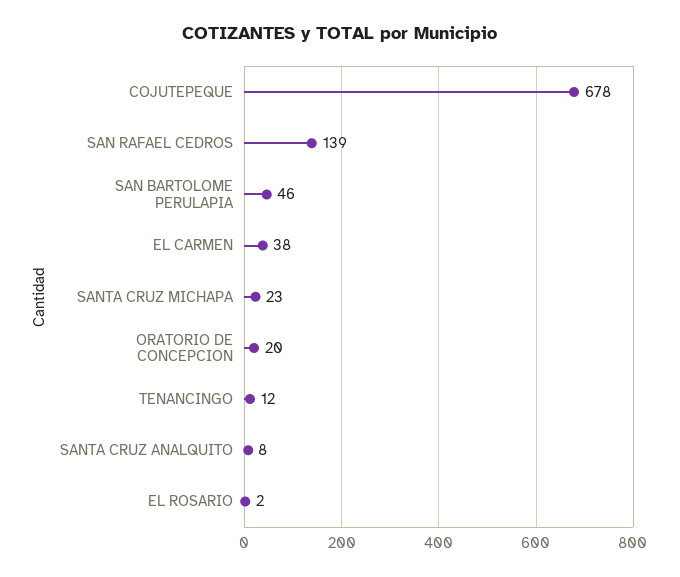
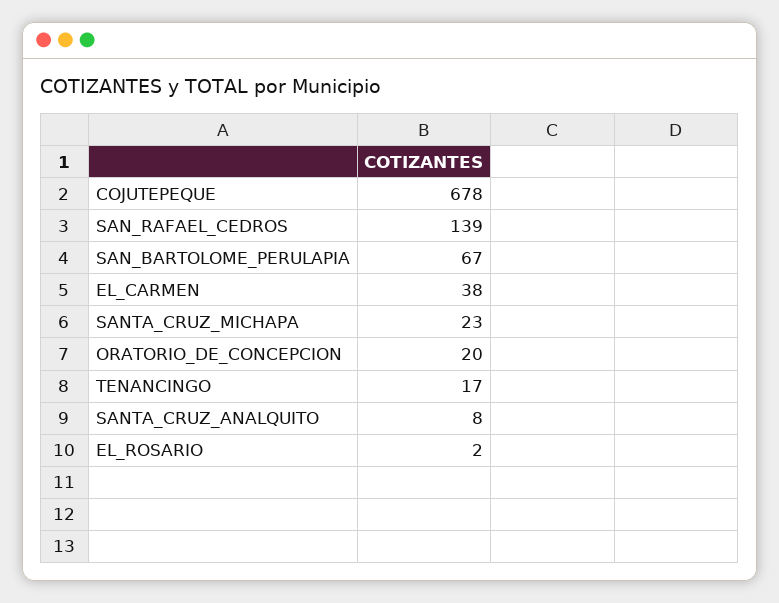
SAN BARTOLOME PERULAPIA: 46 -> 67
TENANCINGO: 12 -> 17

